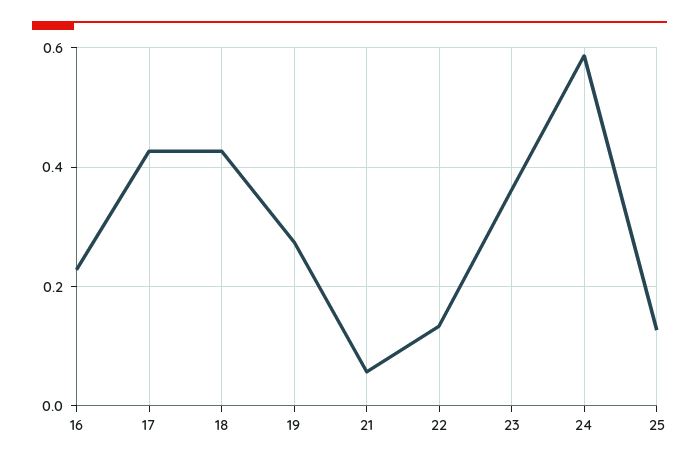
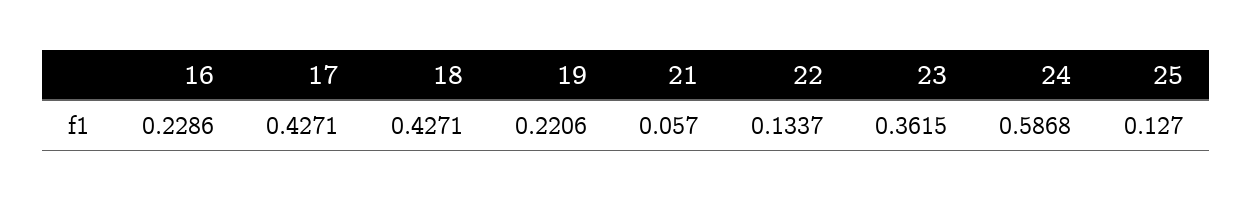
19: 0.28 -> 0.2206

